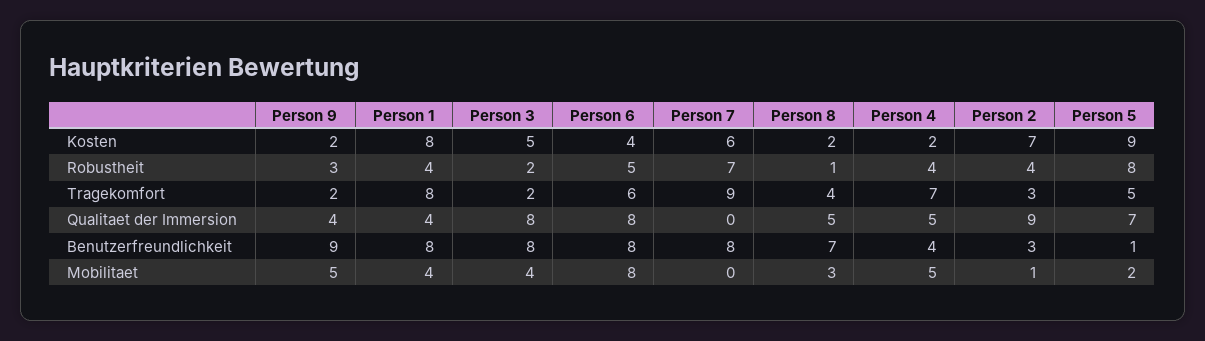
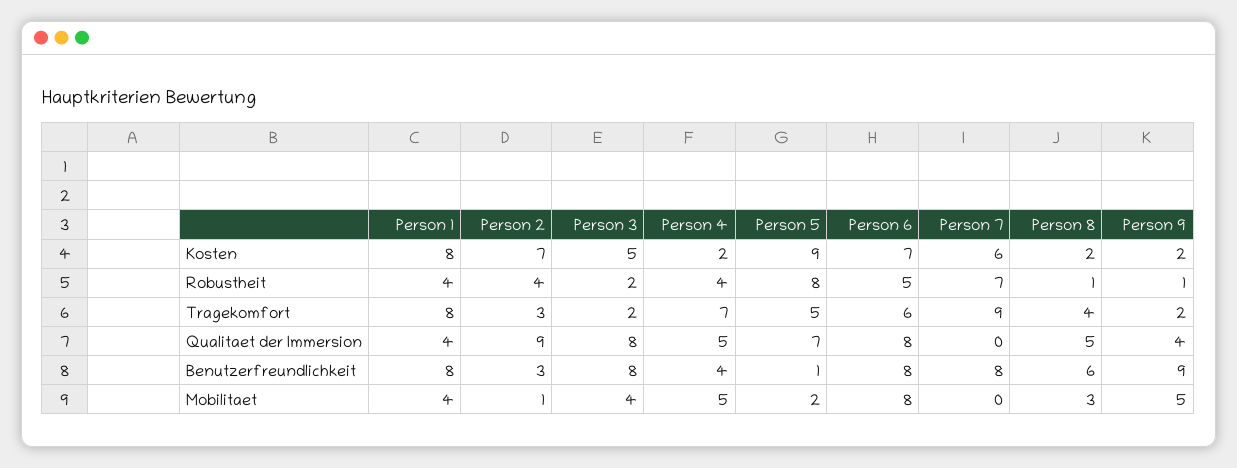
Person 6, Kosten: 4 -> 7
Person 9, Robustheit: 3 -> 1
Person 8, Benutzerfreundlichkeit: 7 -> 6

